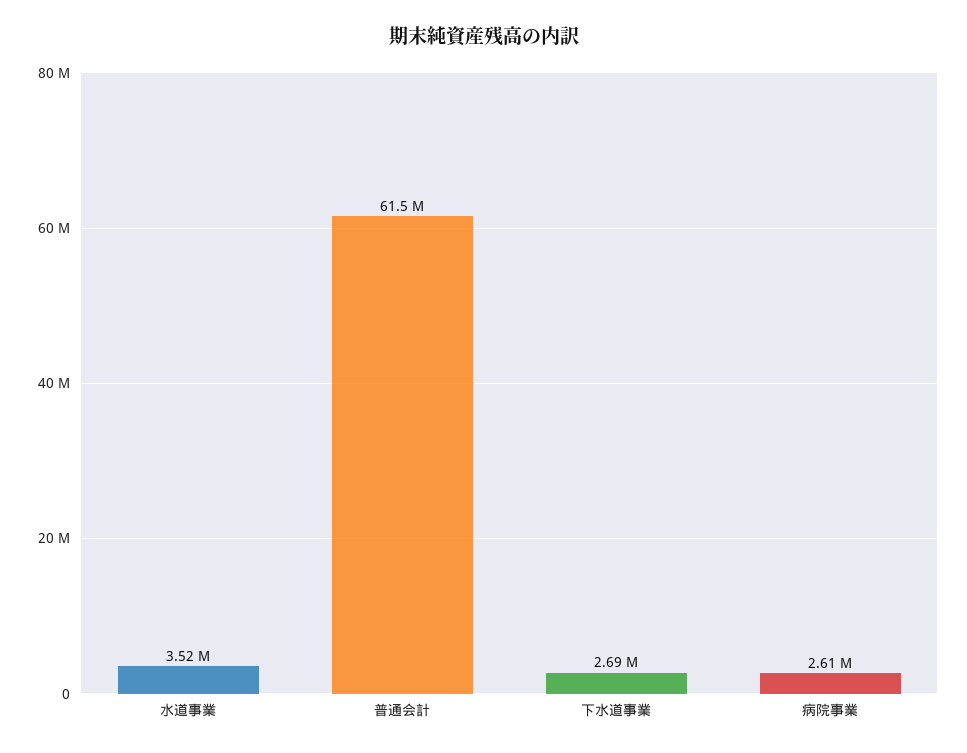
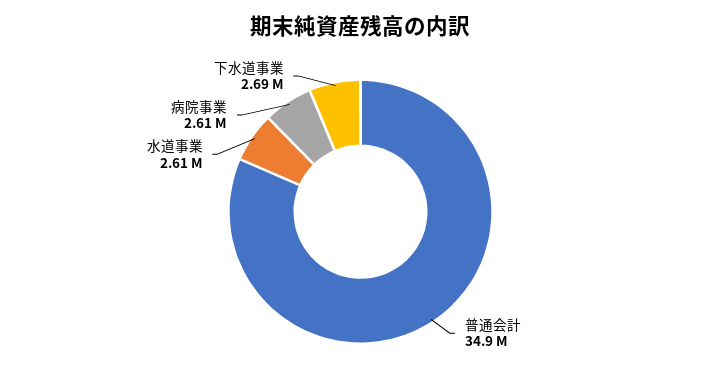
水道事業: 3520000 -> 2610000
普通会計: 61500000 -> 34900000

